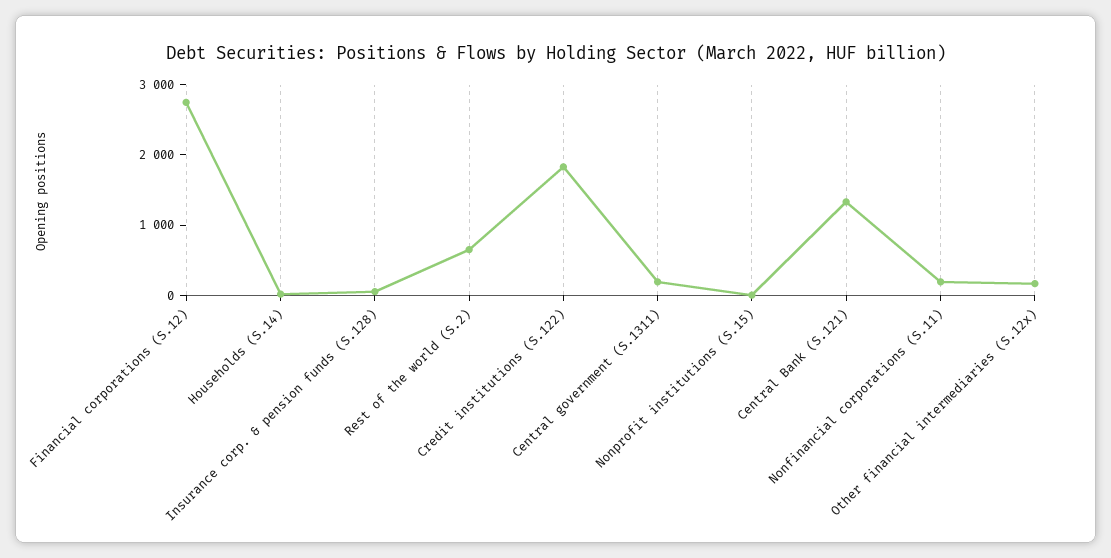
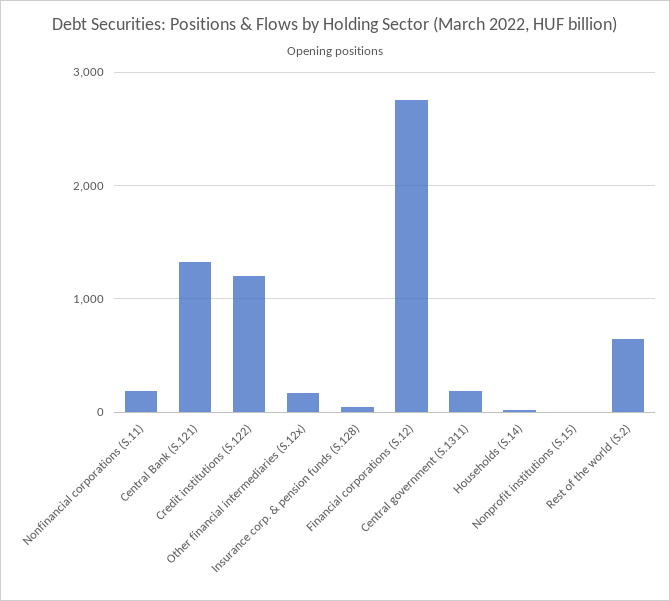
Credit institutions (S.122): 1800 -> 1200

